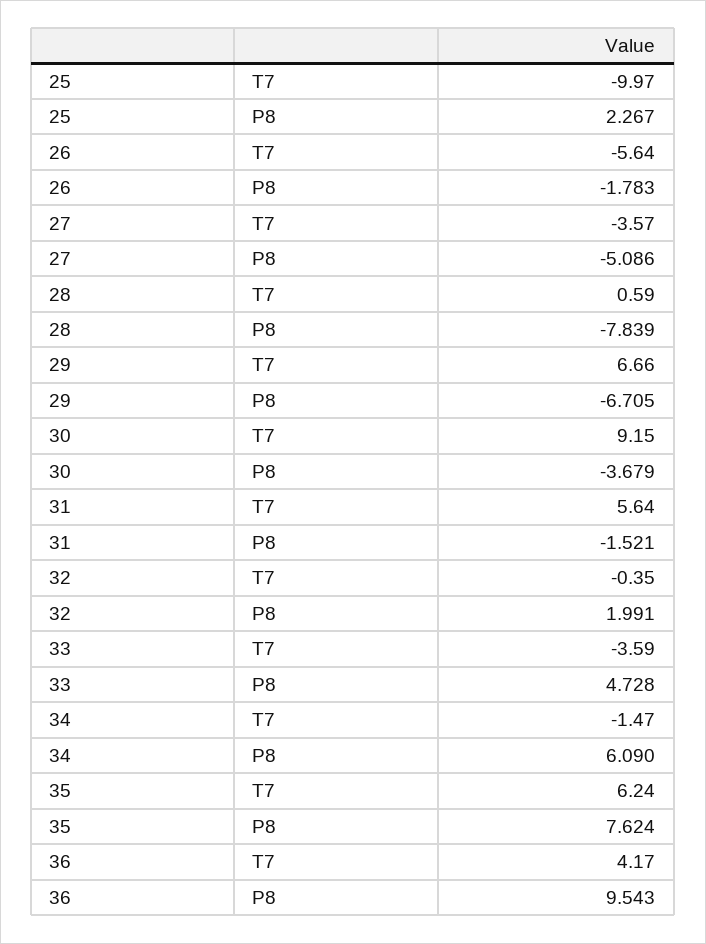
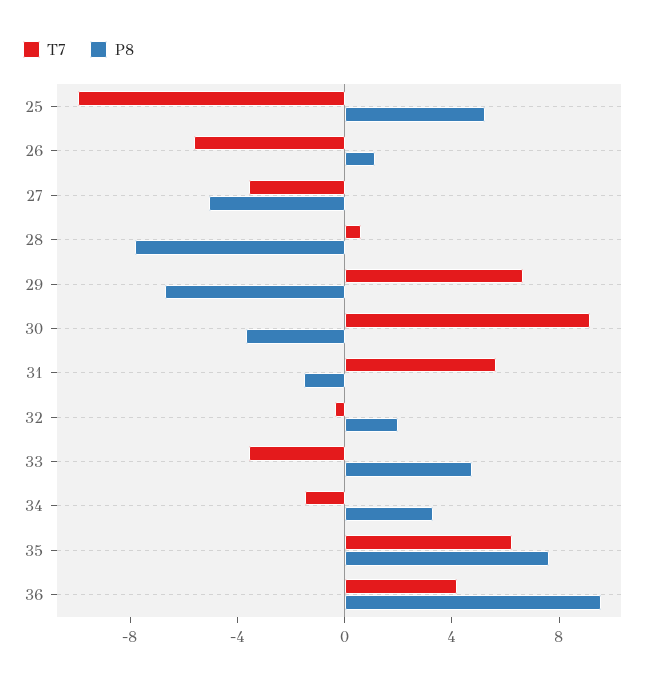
P8, 25: 2.267 -> 5
P8, 26: -1.783 -> 1
P8, 34: 6.09 -> 3

